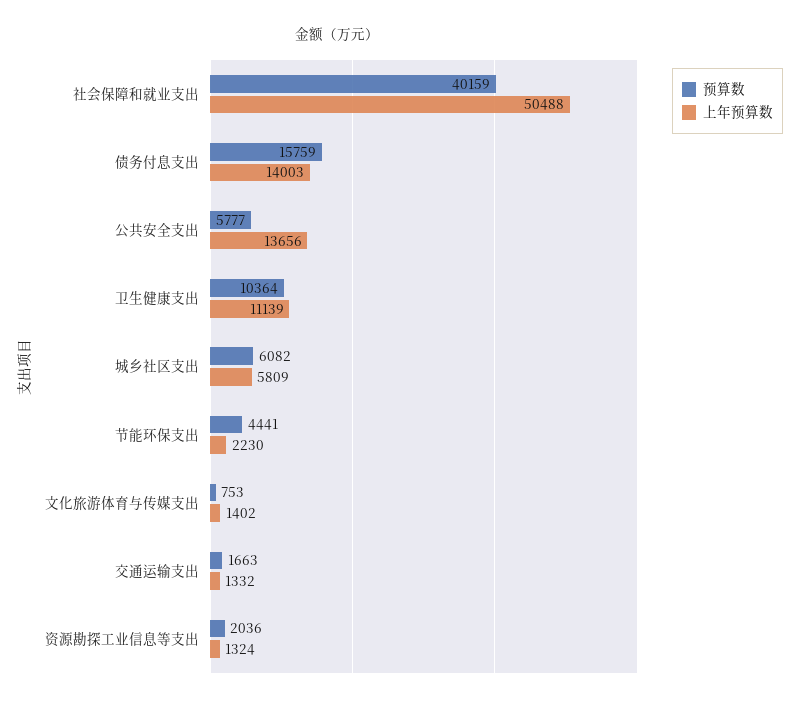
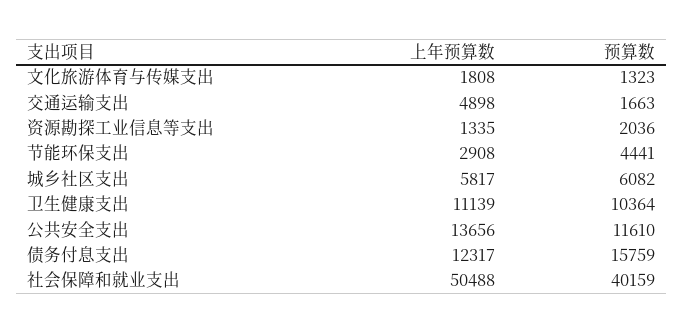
上年预算数, 债务付息支出: 14003 -> 12317
预算数, 公共安全支出: 5777 -> 11610
上年预算数, 城乡社区支出: 5809 -> 5817
上年预算数, 节能环保支出: 2230 -> 2908
预算数, 文化旅游体育与传媒支出: 753 -> 1323
上年预算数, 文化旅游体育与传媒支出: 1402 -> 1808
上年预算数, 交通运输支出: 1332 -> 4898
上年预算数, 资源勘探工业信息等支出: 1324 -> 1335

